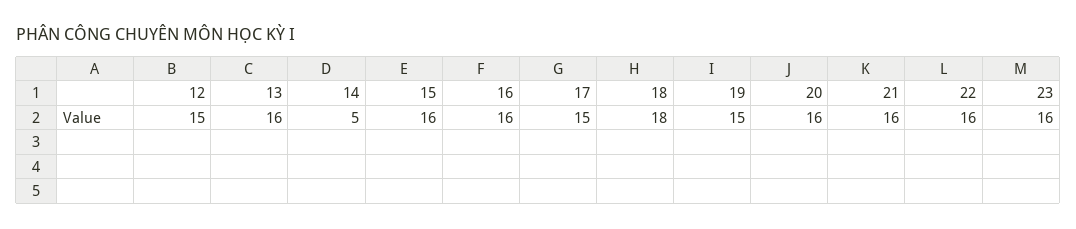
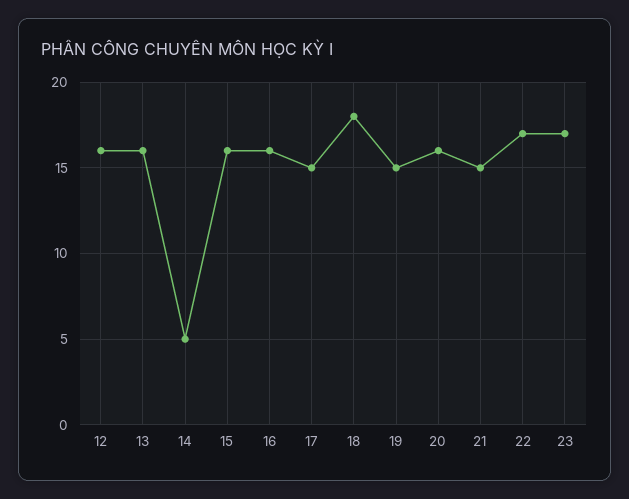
12: 15 -> 16
21: 16 -> 15
22: 16 -> 17
23: 16 -> 17

